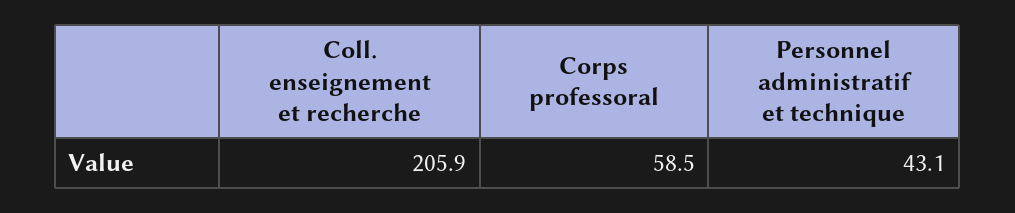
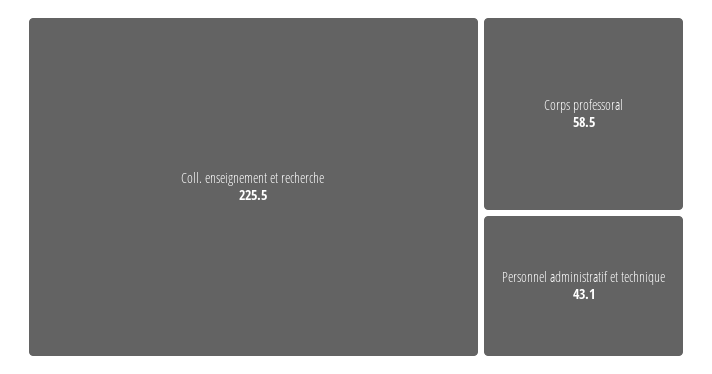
Coll. enseignement et recherche: 205.9 -> 225.5

